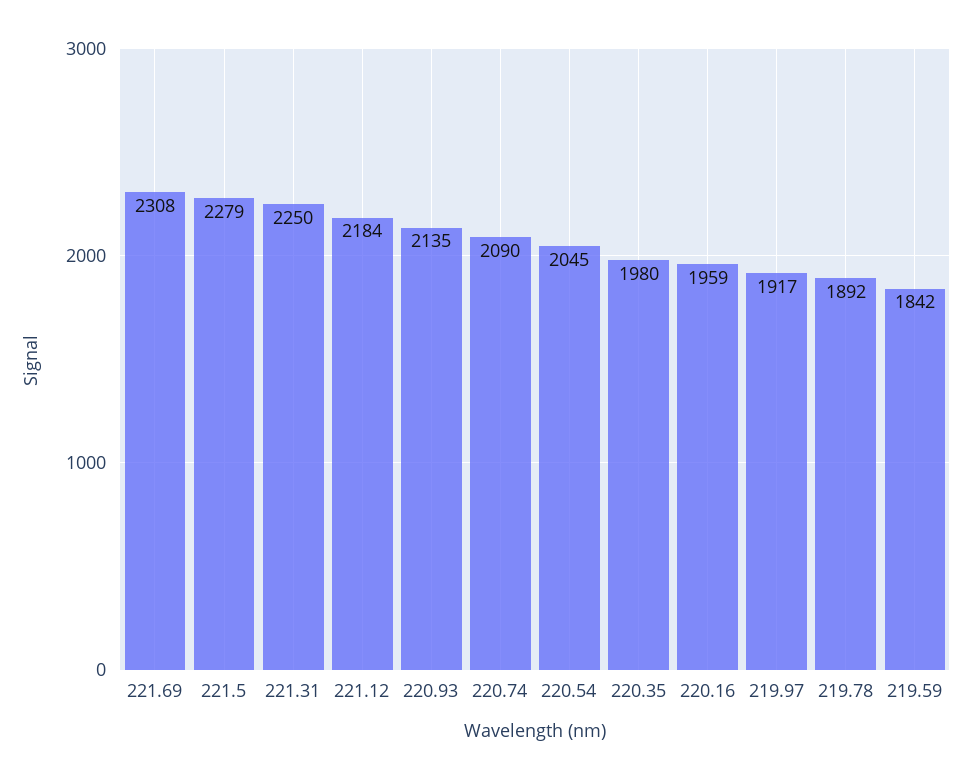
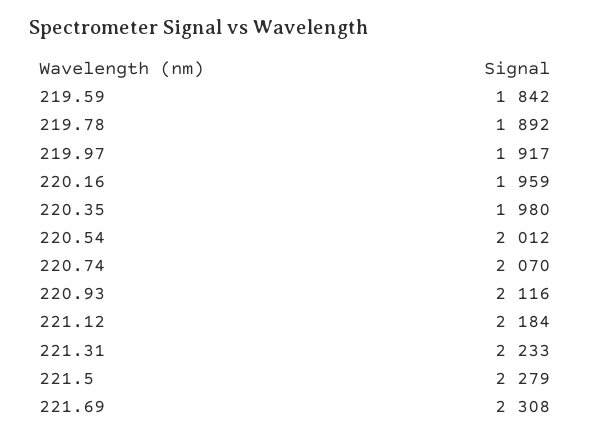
221.31: 2250 -> 2233
220.93: 2135 -> 2116
220.74: 2090 -> 2070
220.54: 2045 -> 2012

